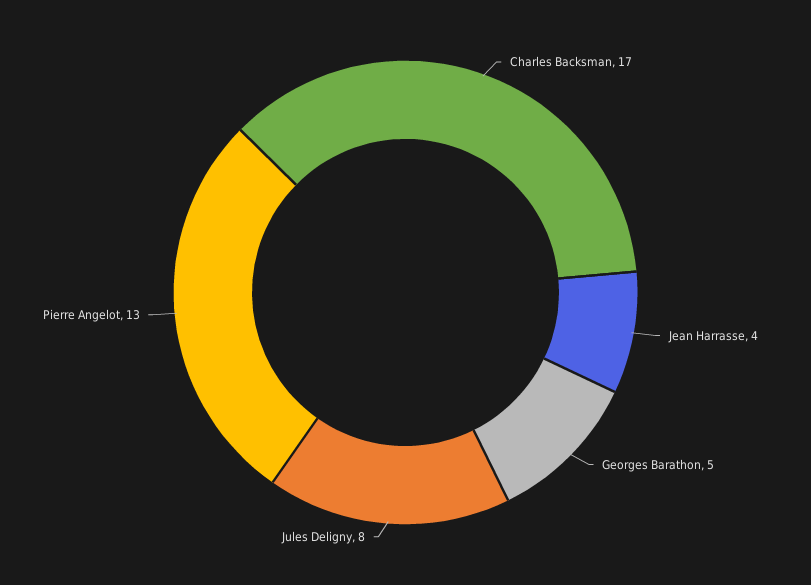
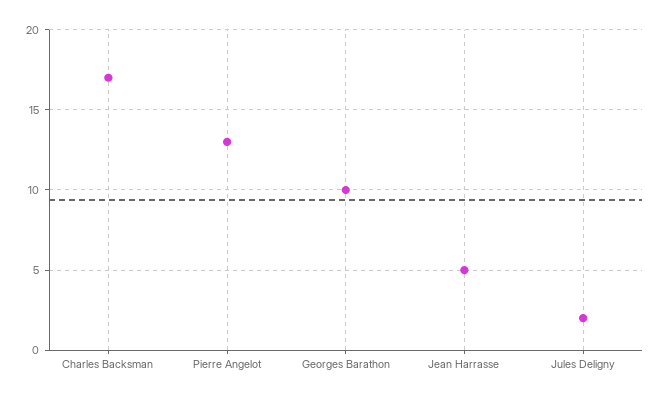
Jean Harrasse: 4 -> 5
Georges Barathon: 5 -> 10
Jules Deligny: 8 -> 2

